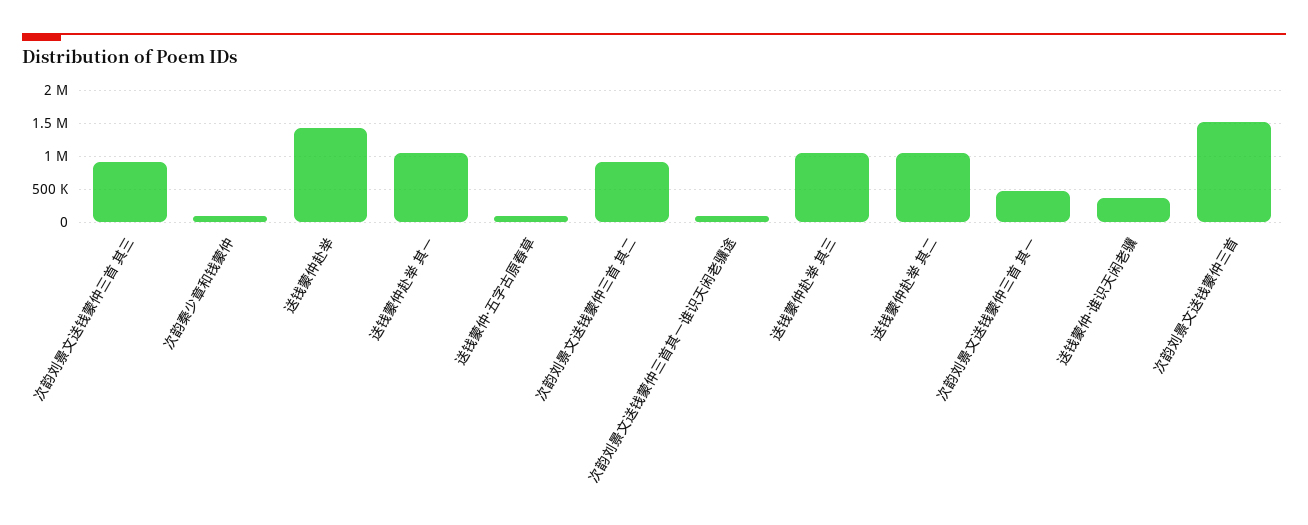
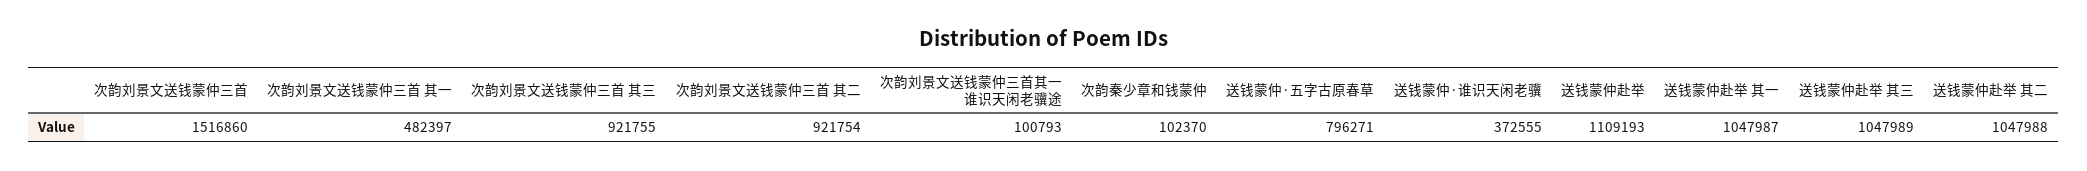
送钱蒙仲赴举: 1400000 -> 1109193
送钱蒙仲·五字古原春草: 100000 -> 796271

